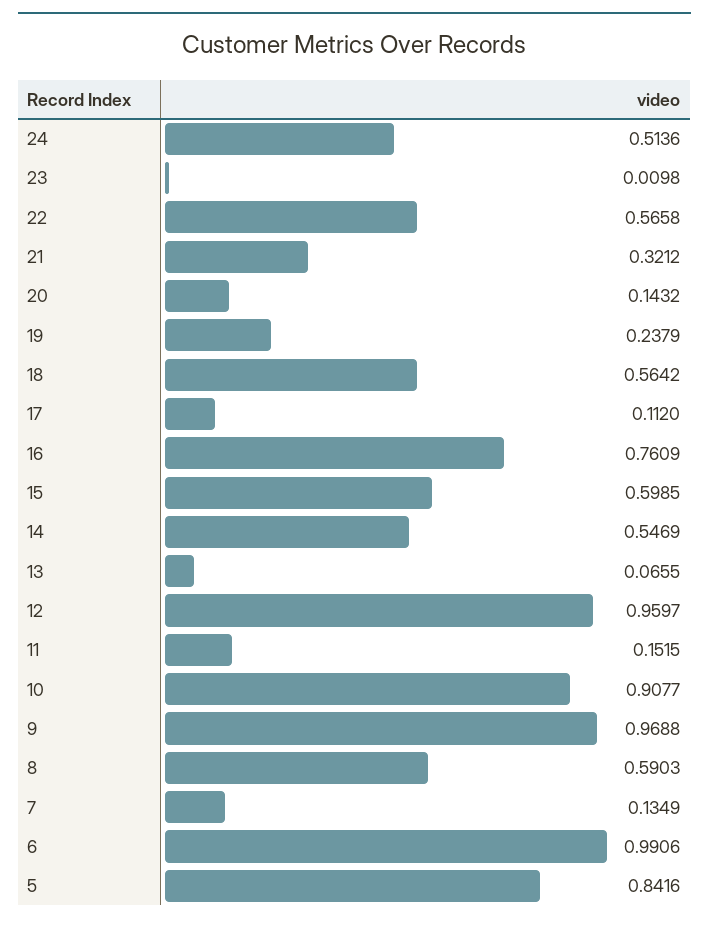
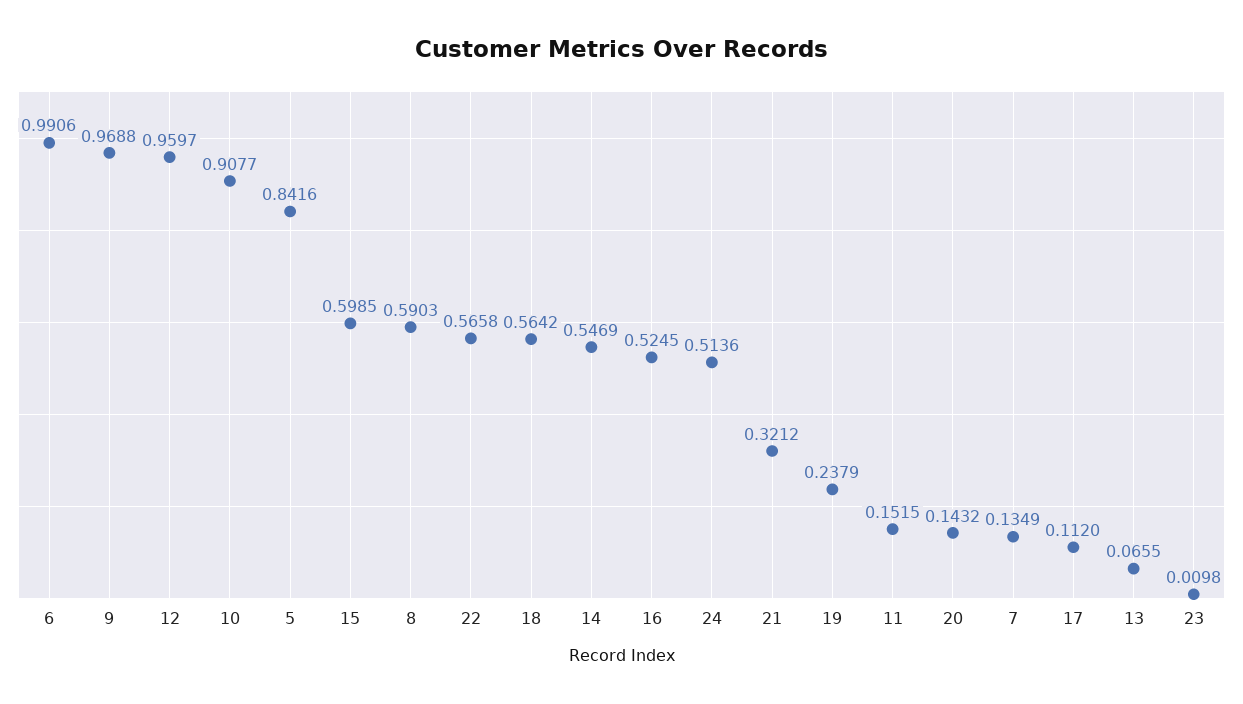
16: 0.7609 -> 0.5245

